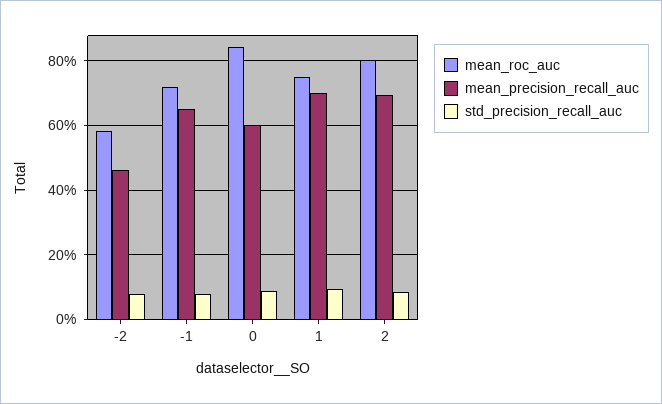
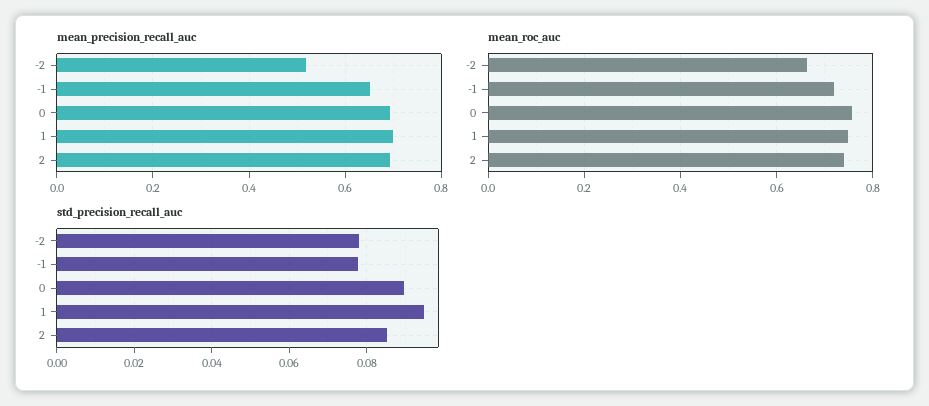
mean_roc_auc, -2: 0.58 -> 0.66
mean_precision_recall_auc, -2: 0.46 -> 0.52
mean_roc_auc, 0: 0.84 -> 0.76
mean_precision_recall_auc, 0: 0.6 -> 0.7
mean_roc_auc, 2: 0.8 -> 0.74

